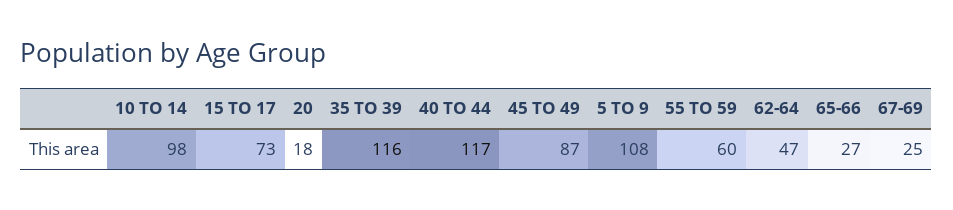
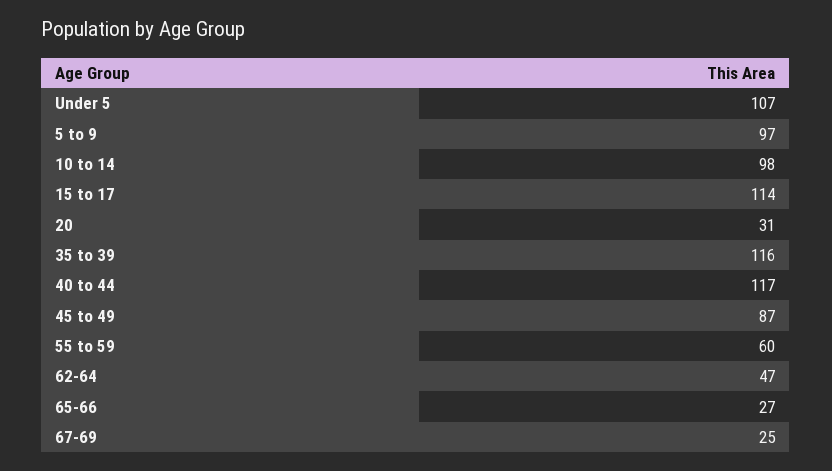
15 TO 17: 73 -> 114
20: 18 -> 31
5 TO 9: 108 -> 97
Under 5: none -> 107

